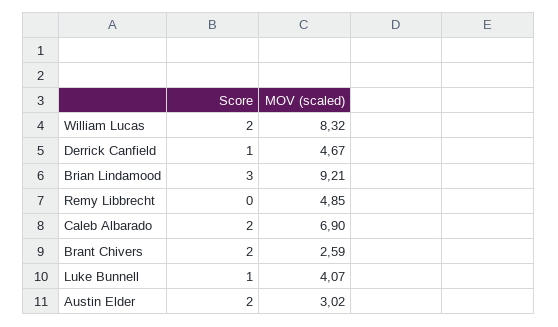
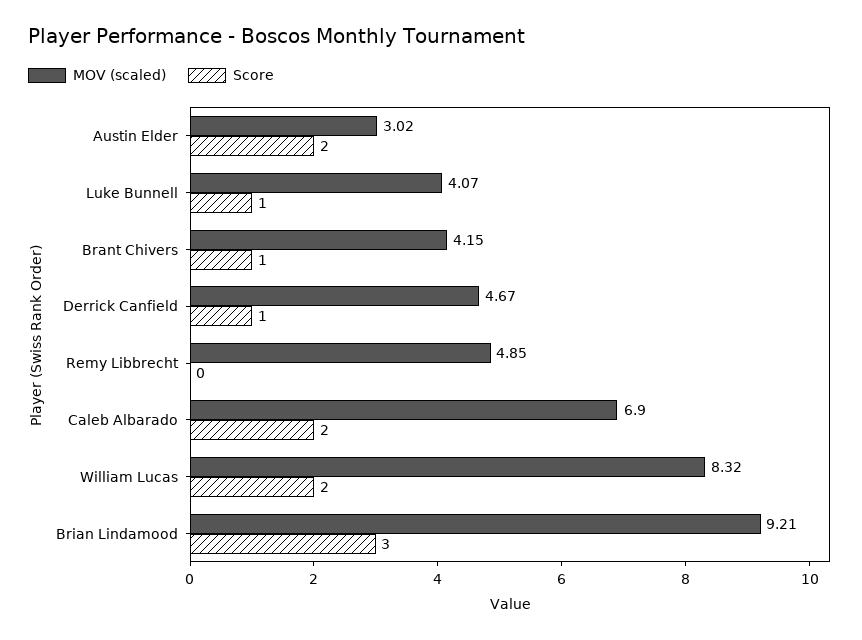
Score, Brant Chivers: 2 -> 1
MOV (scaled), Brant Chivers: 2.59 -> 4.15

